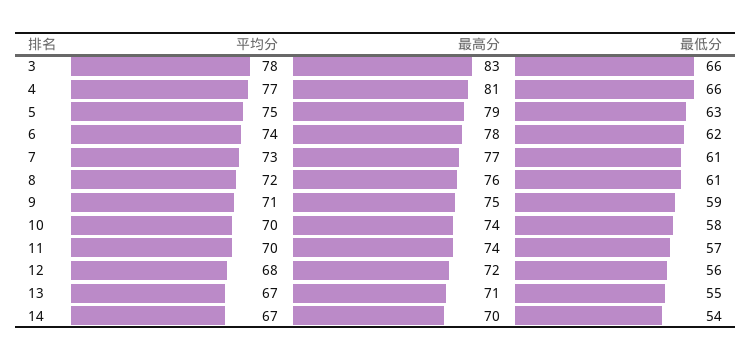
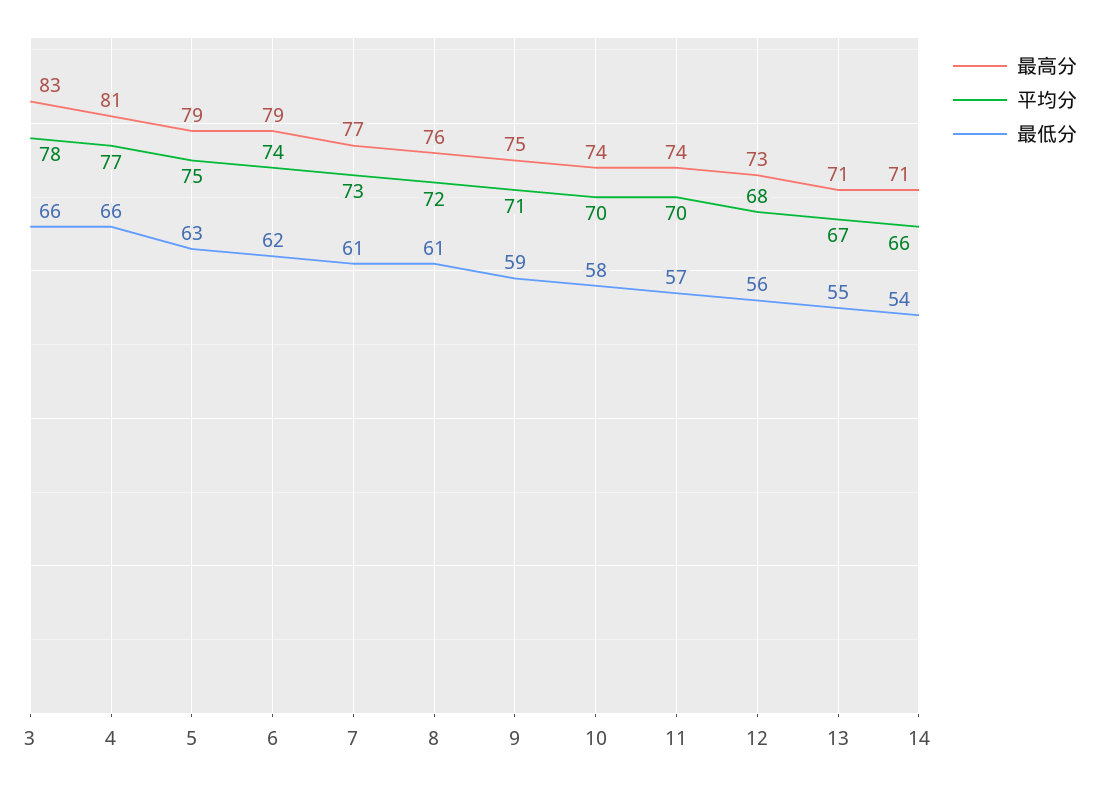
最高分, 6: 78 -> 79
最高分, 12: 72 -> 73
平均分, 14: 67 -> 66
最高分, 14: 70 -> 71

